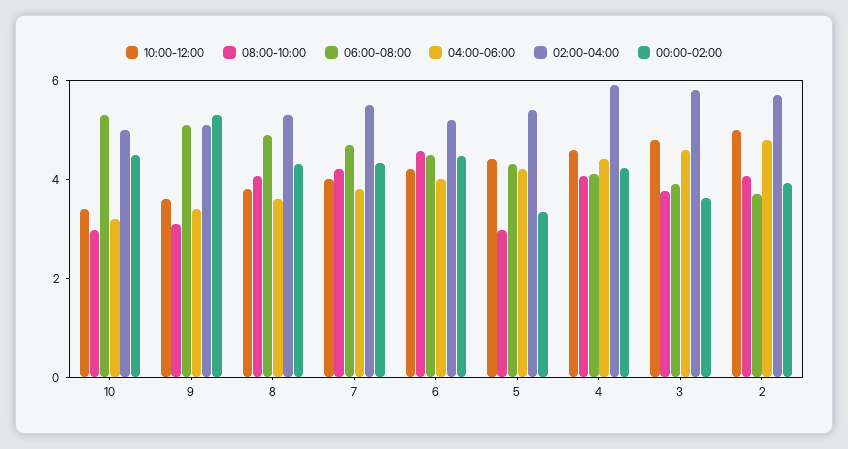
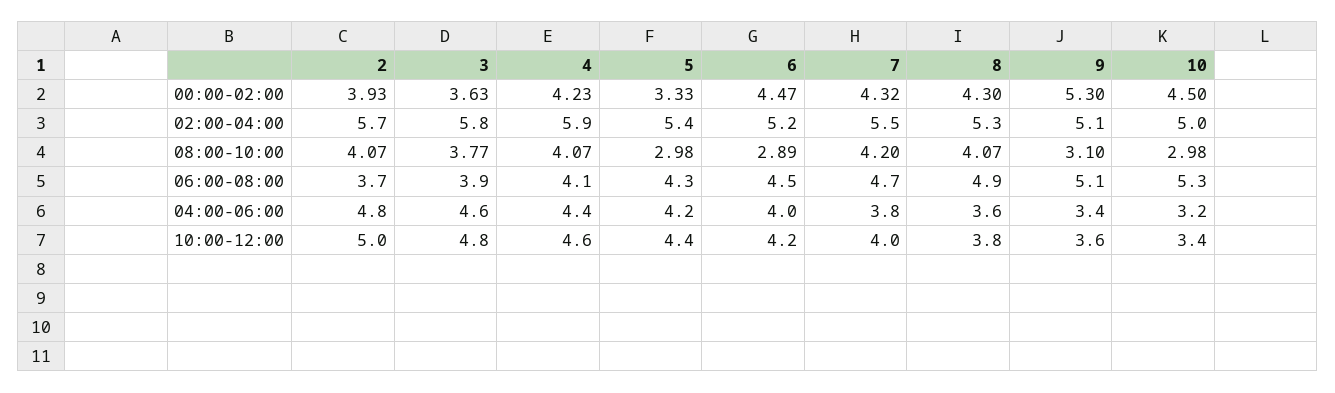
08:00-10:00, 6: 4.5 -> 2.89

